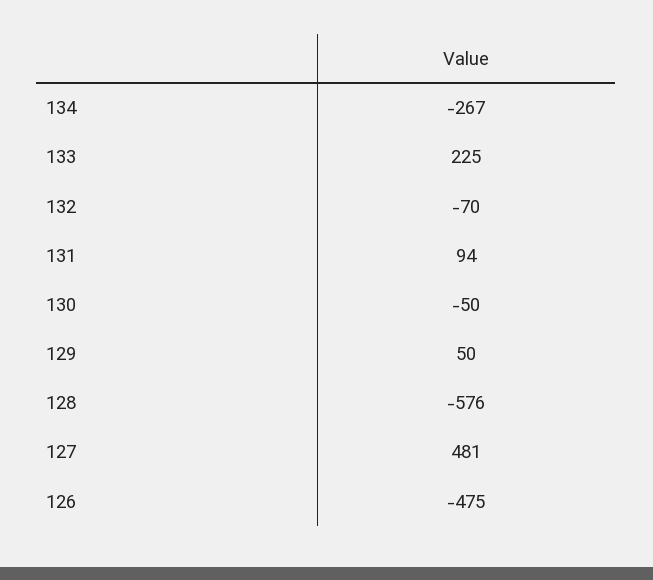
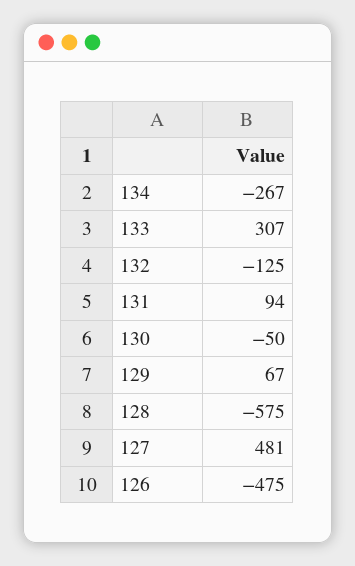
133: 225 -> 307
132: -70 -> -125
129: 50 -> 67
128: -576 -> -575

